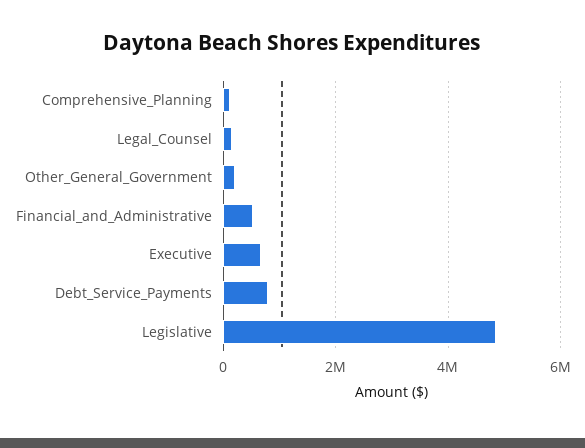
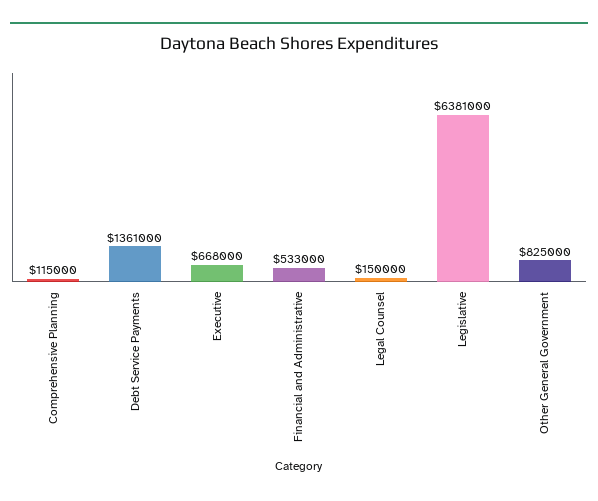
Other_General_Government: 200000 -> 825000
Debt_Service_Payments: 800000 -> 1361000
Legislative: 4800000 -> 6381000

